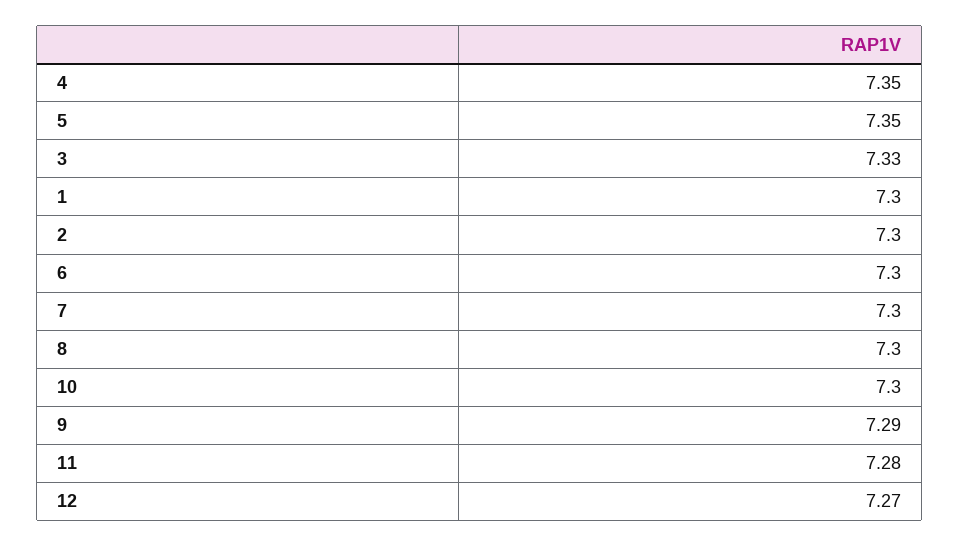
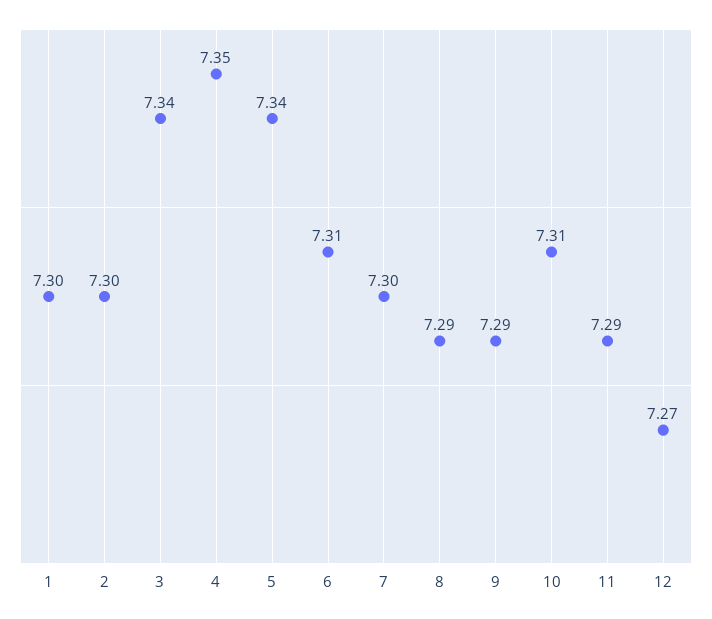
5: 7.35 -> 7.34
3: 7.33 -> 7.34
6: 7.3 -> 7.31
8: 7.3 -> 7.29
10: 7.3 -> 7.31
11: 7.28 -> 7.29

